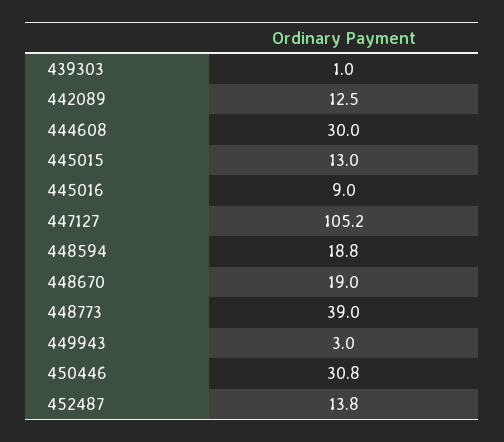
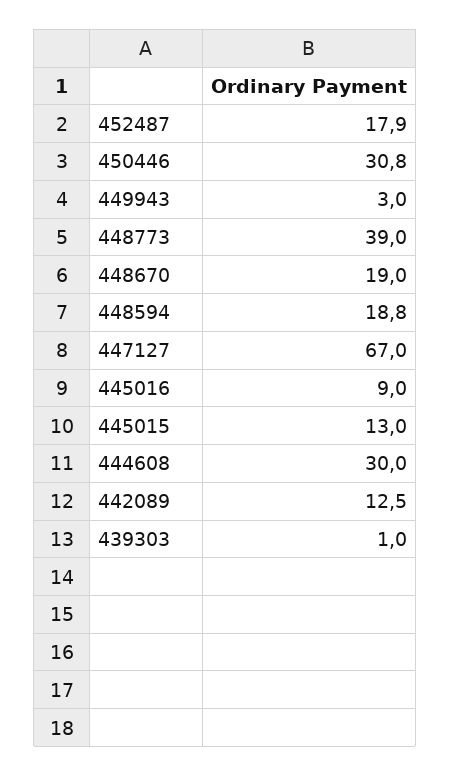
447127: 105.2 -> 67
452487: 13.8 -> 17.9

